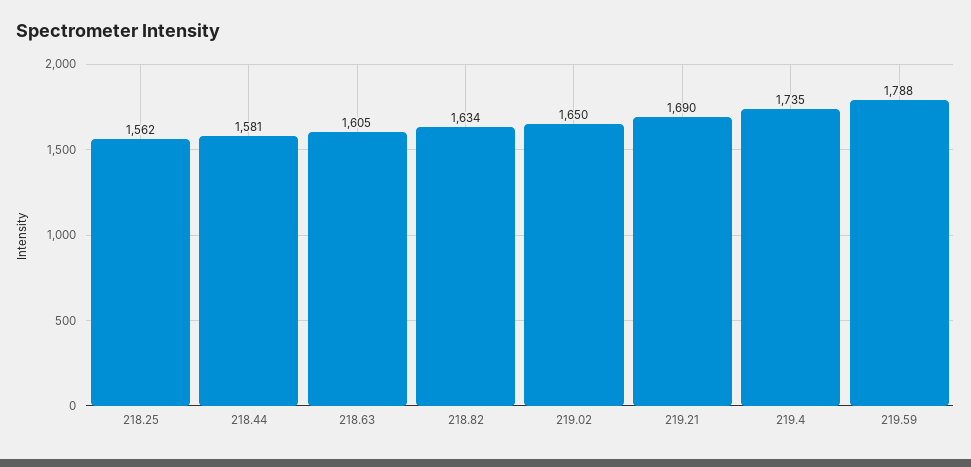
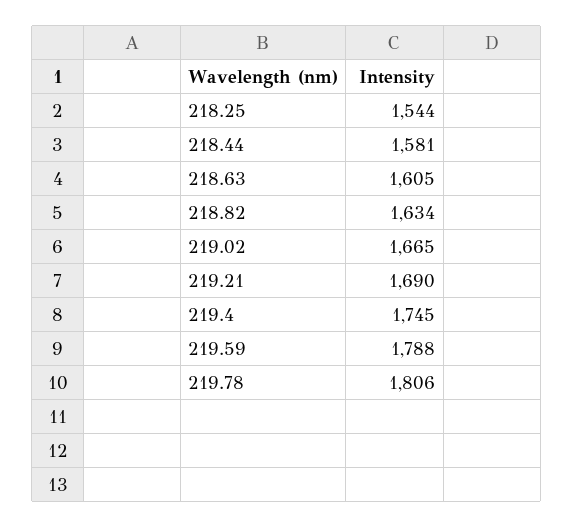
218.25: 1562 -> 1544
219.02: 1650 -> 1665
219.4: 1735 -> 1745
219.78: none -> 1806

